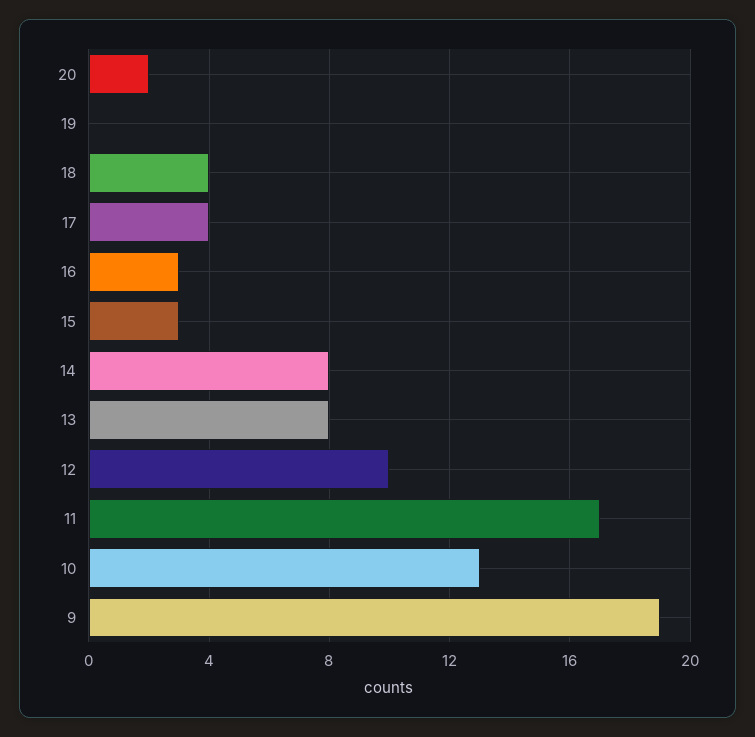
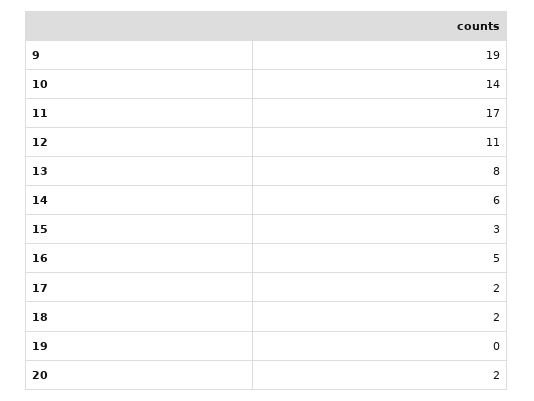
18: 4 -> 2
17: 4 -> 2
16: 3 -> 5
14: 8 -> 6
12: 10 -> 11
10: 13 -> 14

